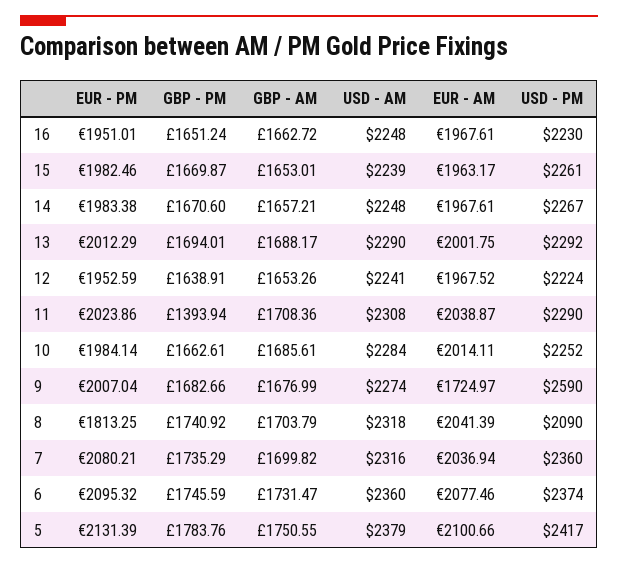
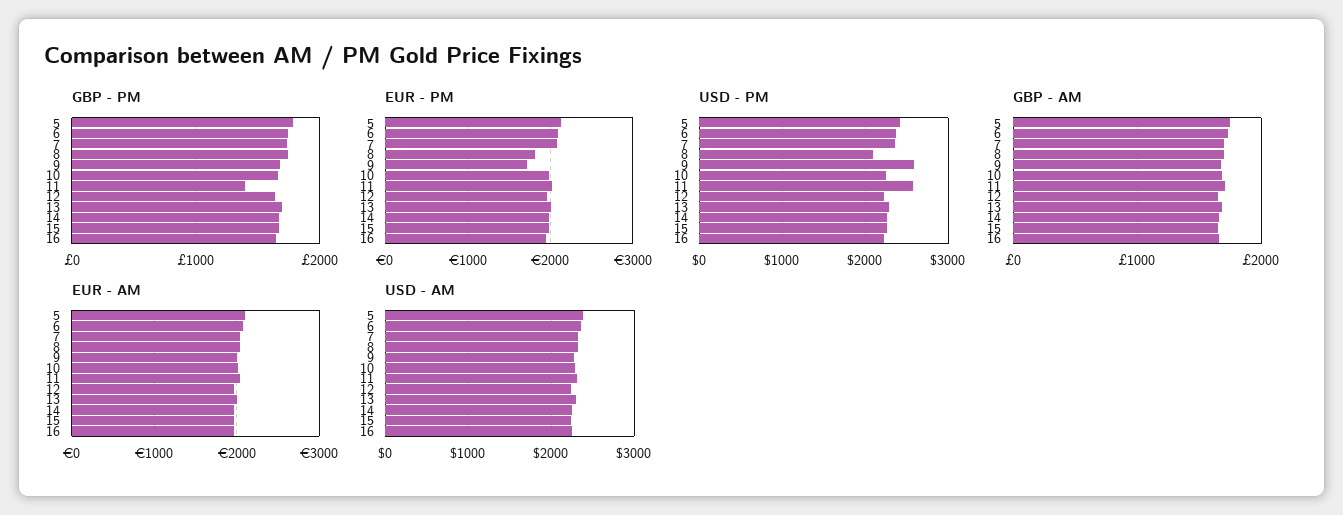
USD - PM, 11: 2290 -> 2600
EUR - PM, 9: 2007.04 -> 1700
EUR - AM, 9: 1724.97 -> 2000

